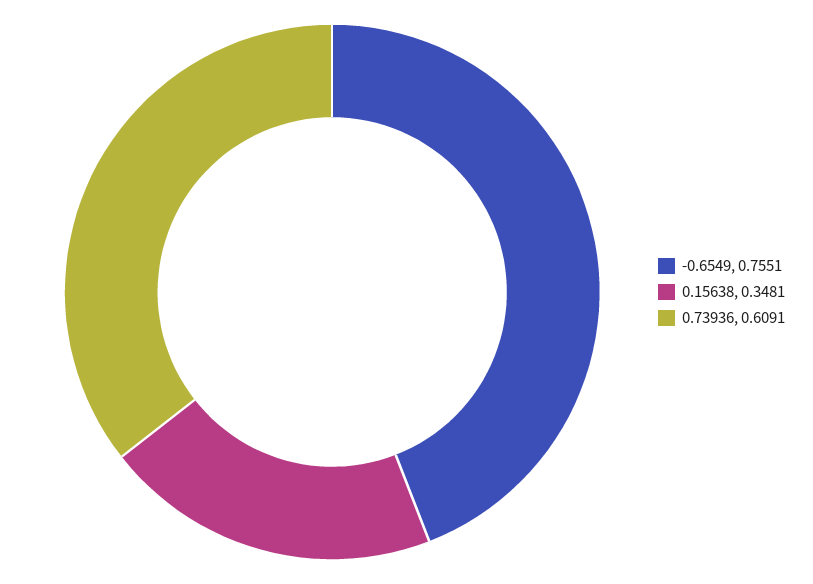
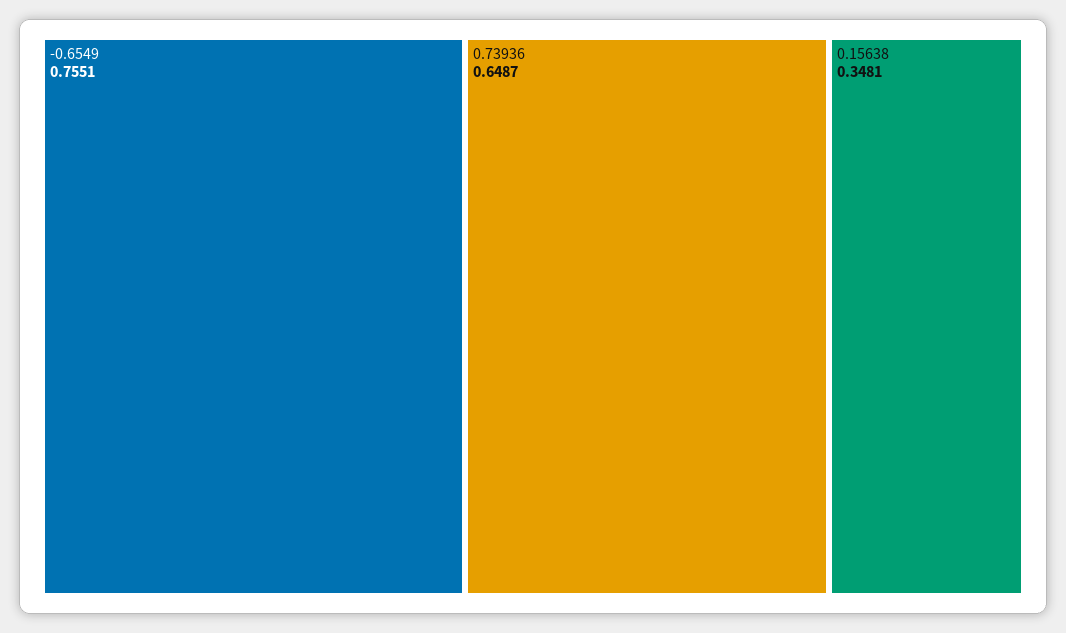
0.73936: 0.6091 -> 0.6487

